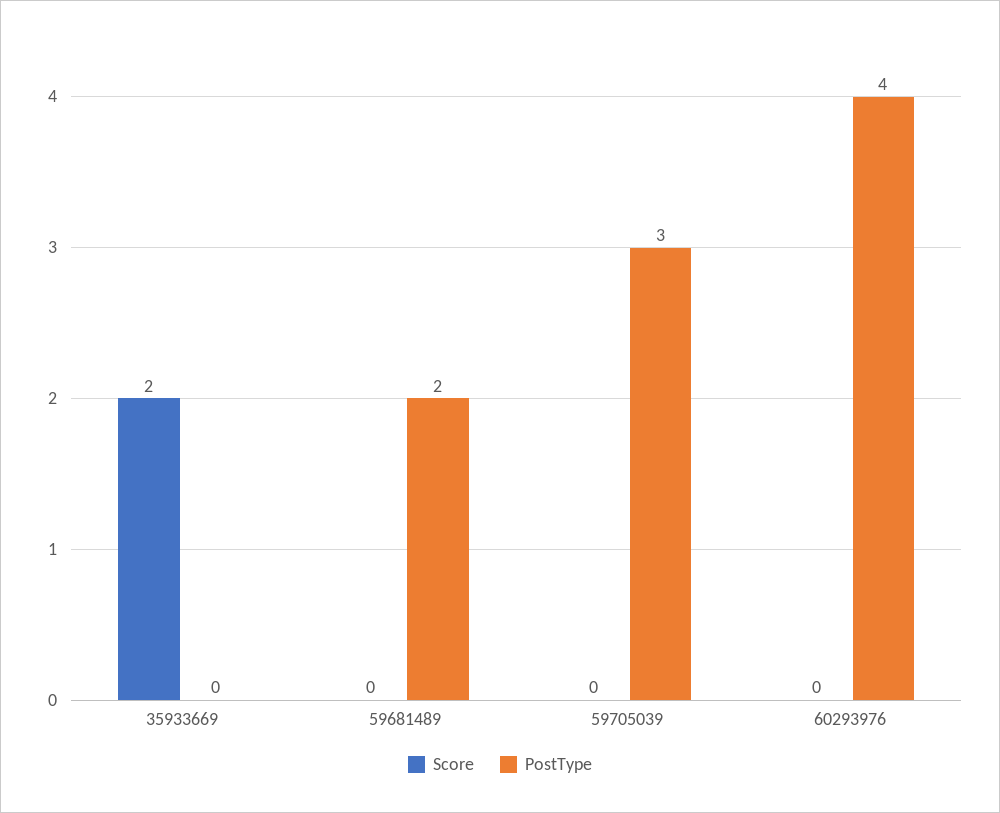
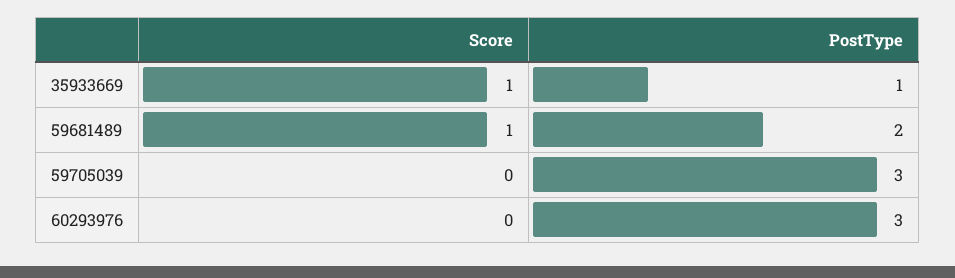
Score, 35933669: 2 -> 1
PostType, 35933669: 0 -> 1
Score, 59681489: 0 -> 1
PostType, 60293976: 4 -> 3

